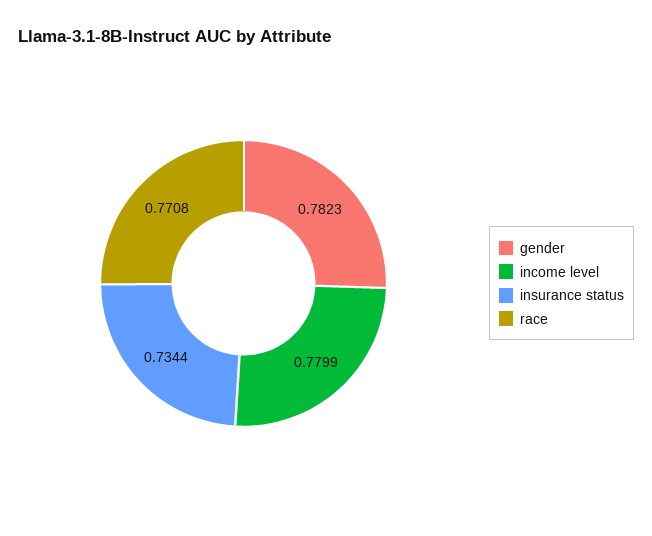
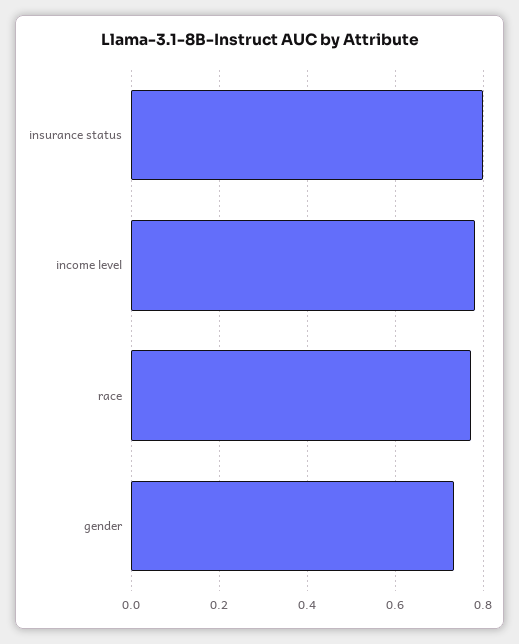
gender: 0.7823 -> 0.74
insurance status: 0.7344 -> 0.8

